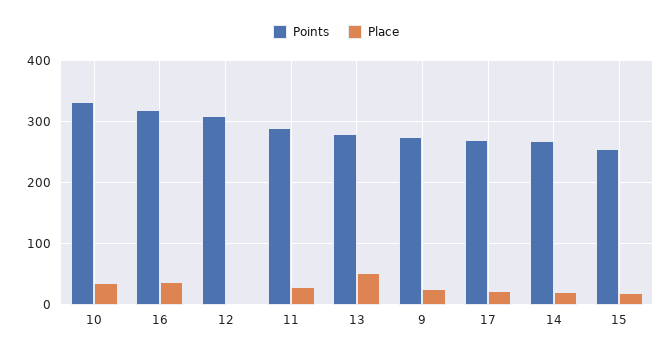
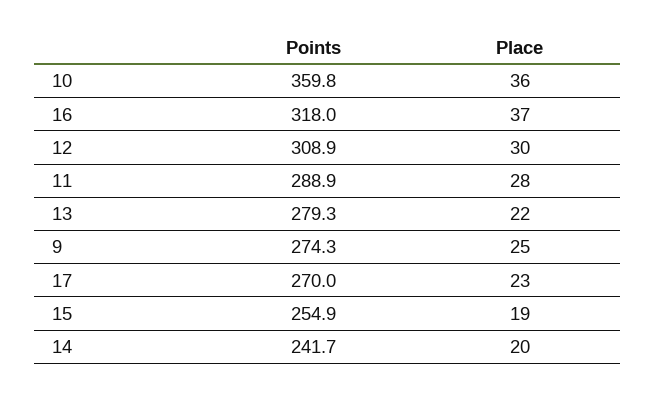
Points, 10: 330 -> 359.8
Place, 12: 0 -> 30
Place, 13: 50 -> 22
Points, 14: 270 -> 241.7

